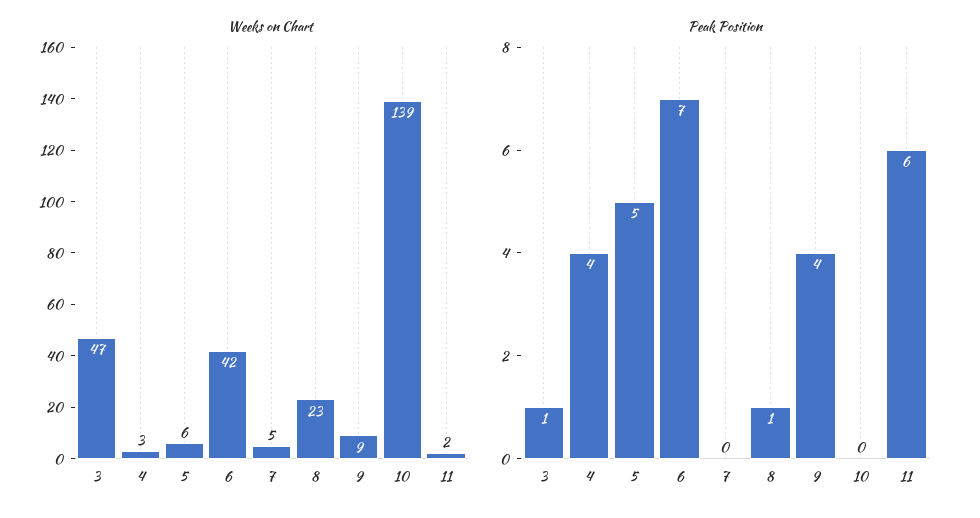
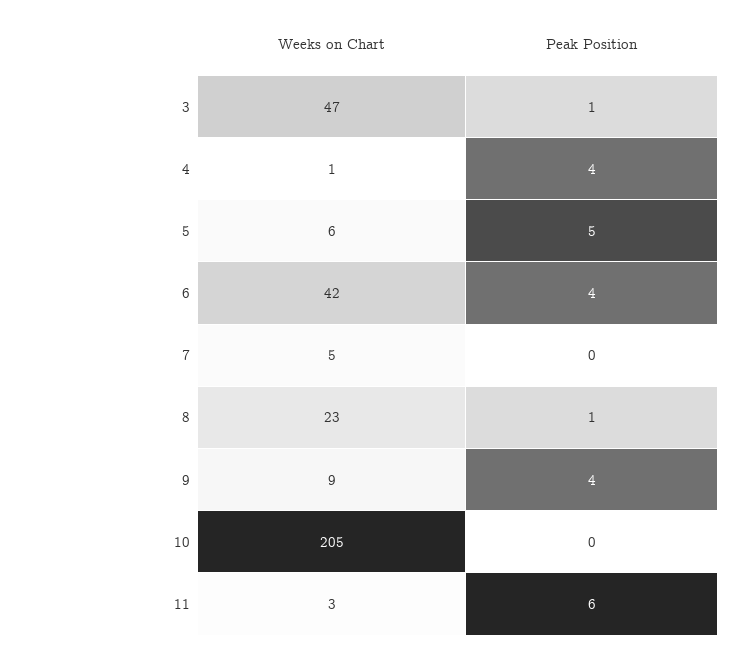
Weeks on Chart, 4: 3 -> 1
Weeks on Chart, 10: 139 -> 205
Weeks on Chart, 11: 2 -> 3
Peak Position, 6: 7 -> 4

